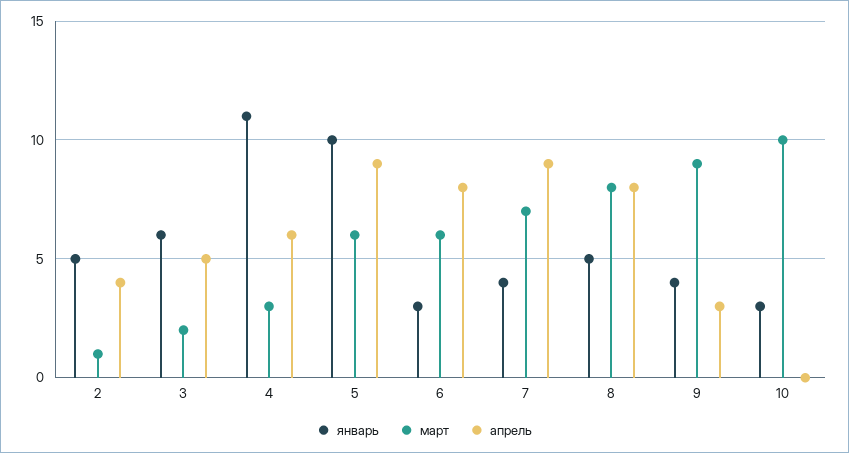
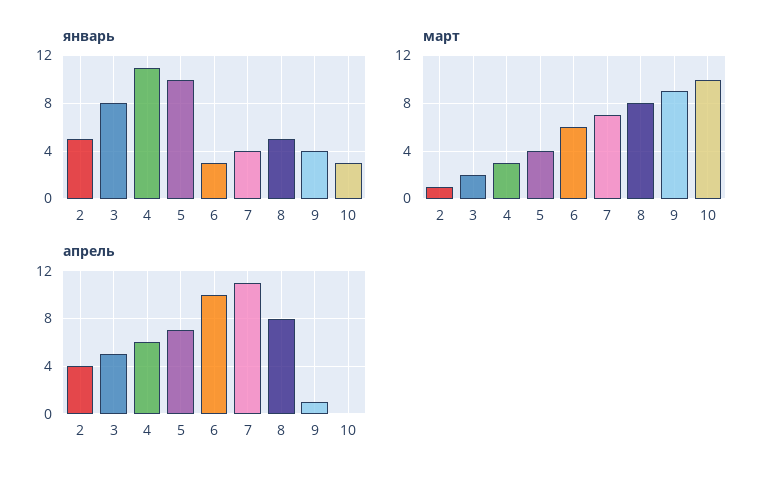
январь, 3: 6 -> 8
март, 5: 6 -> 4
апрель, 5: 9 -> 7
апрель, 6: 8 -> 10
апрель, 7: 9 -> 11
апрель, 9: 3 -> 1

